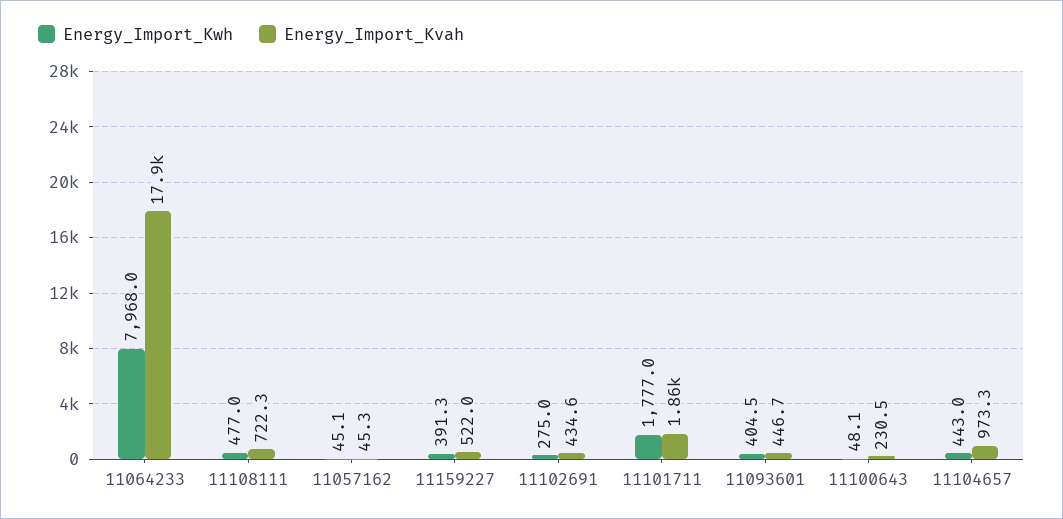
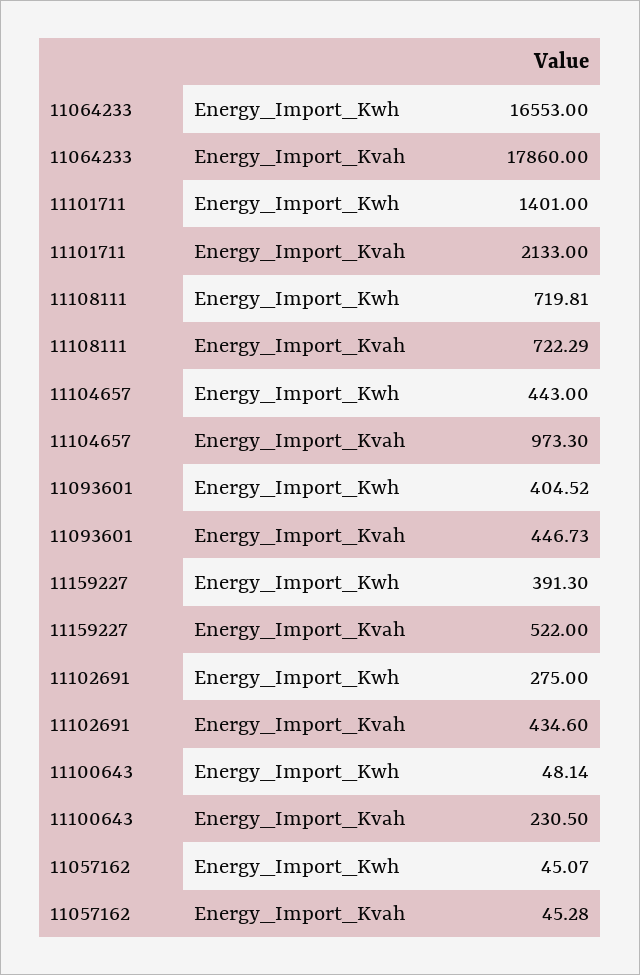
Energy_Import_Kwh, 11064233: 7968 -> 16553
Energy_Import_Kwh, 11108111: 477 -> 719.81
Energy_Import_Kwh, 11101711: 1777 -> 1401
Energy_Import_Kvah, 11101711: 1860 -> 2133

